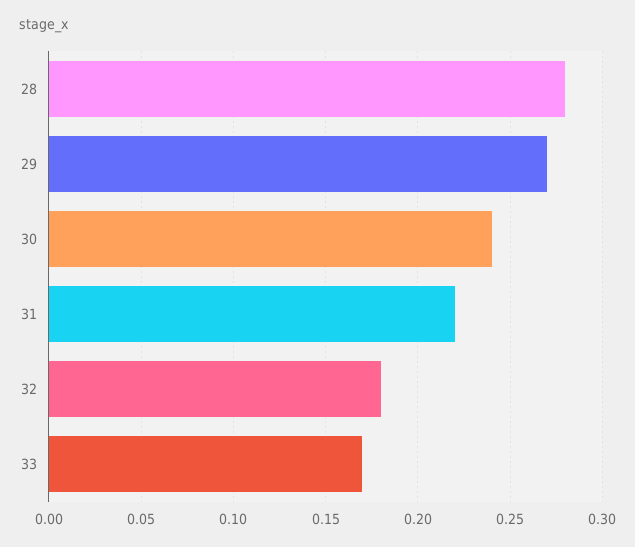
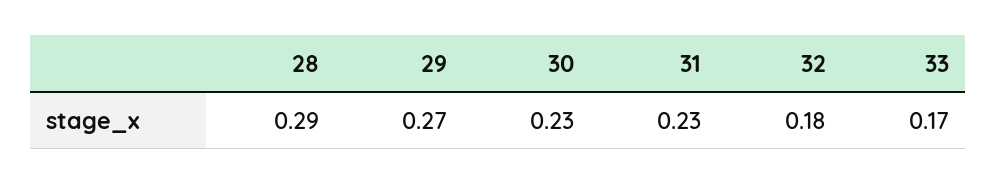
28: 0.28 -> 0.29
30: 0.24 -> 0.23
31: 0.22 -> 0.23

